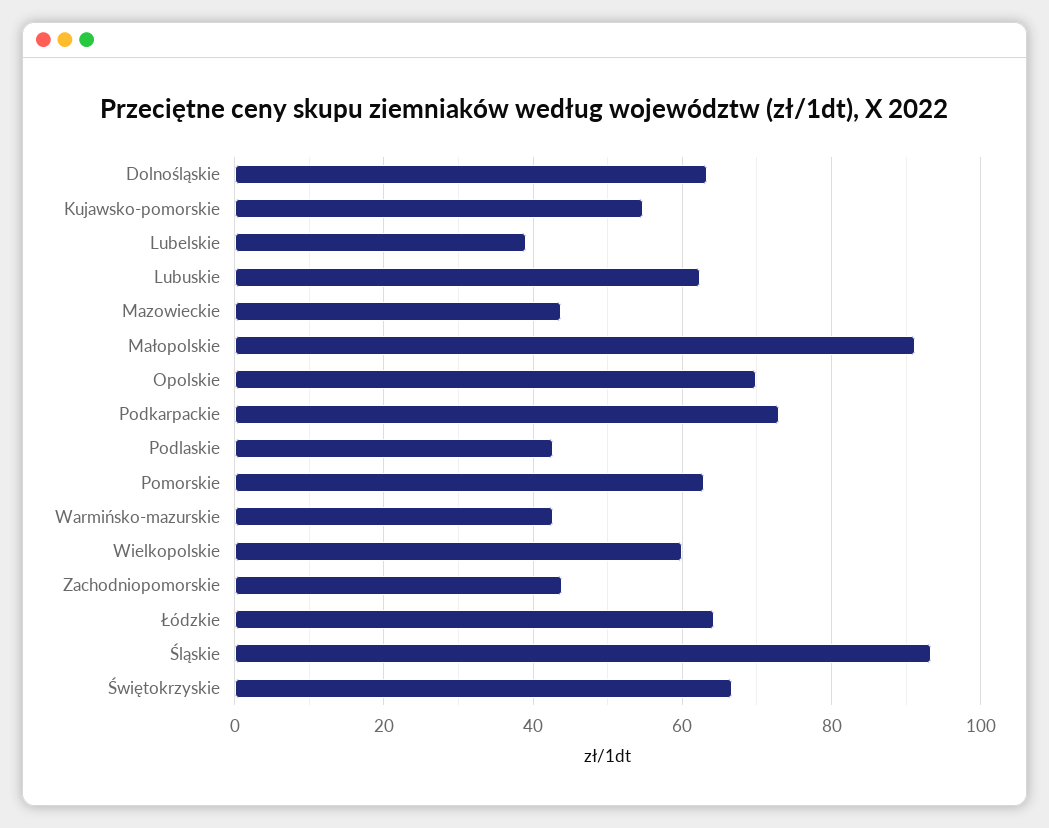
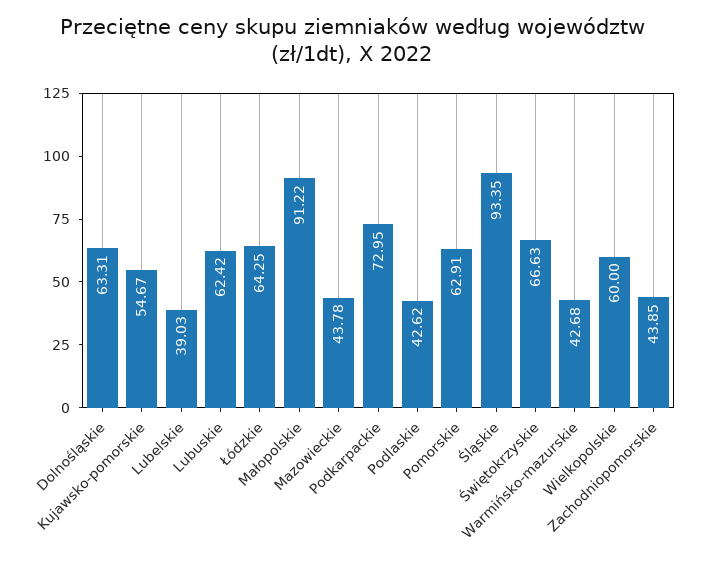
Opolskie: 70 -> none

